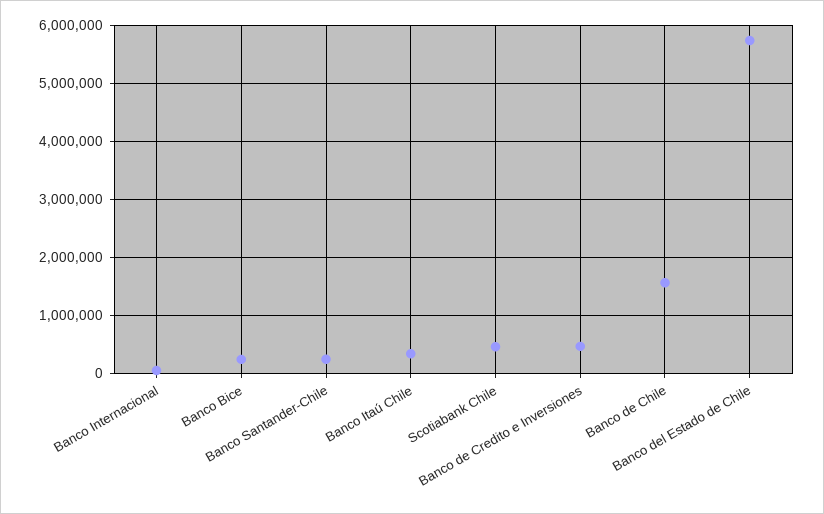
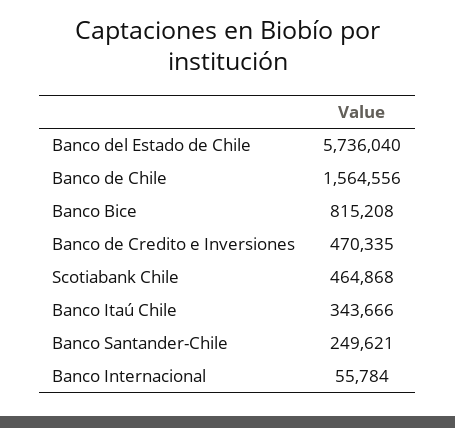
Banco Bice: 200000 -> 815208

